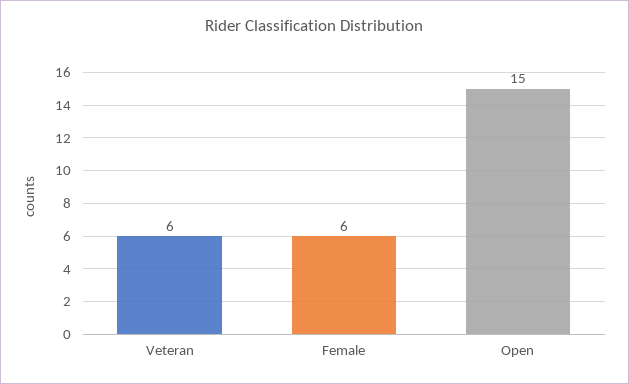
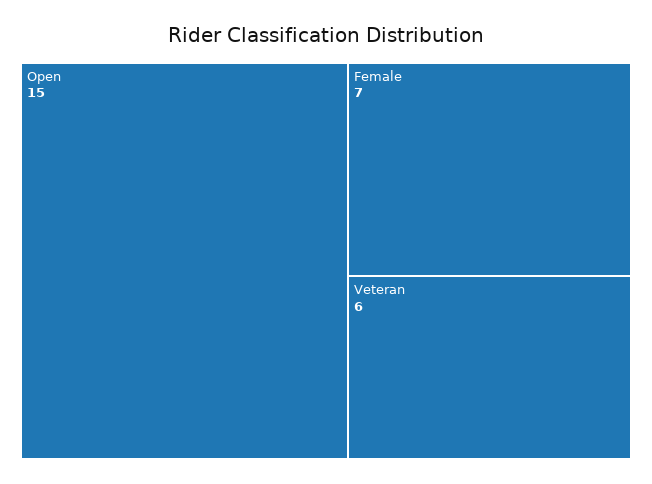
Female: 6 -> 7

